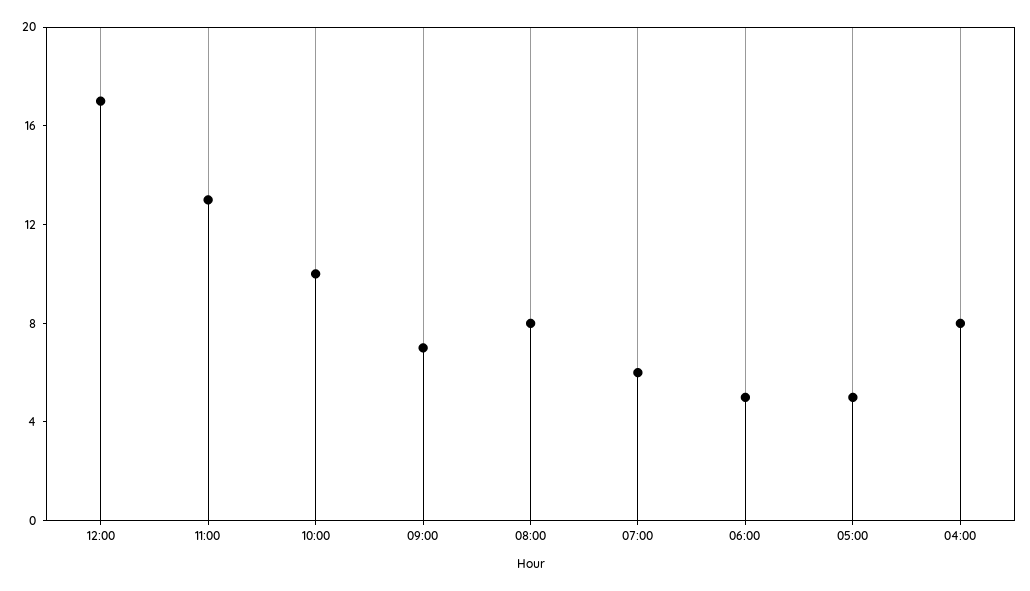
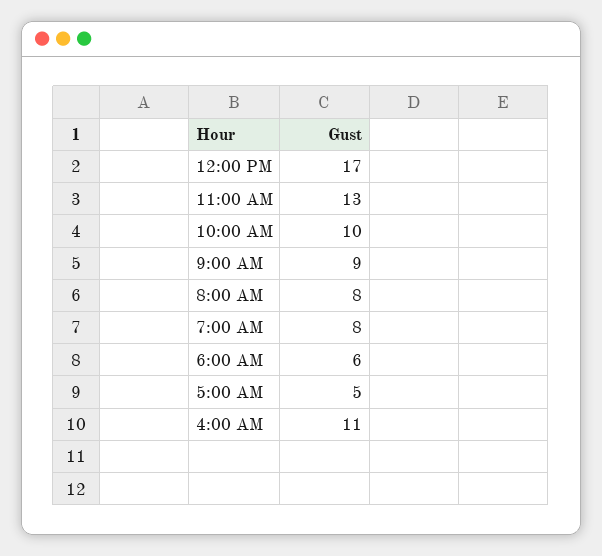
09:00: 7 -> 9
07:00: 6 -> 8
06:00: 5 -> 6
04:00: 8 -> 11

